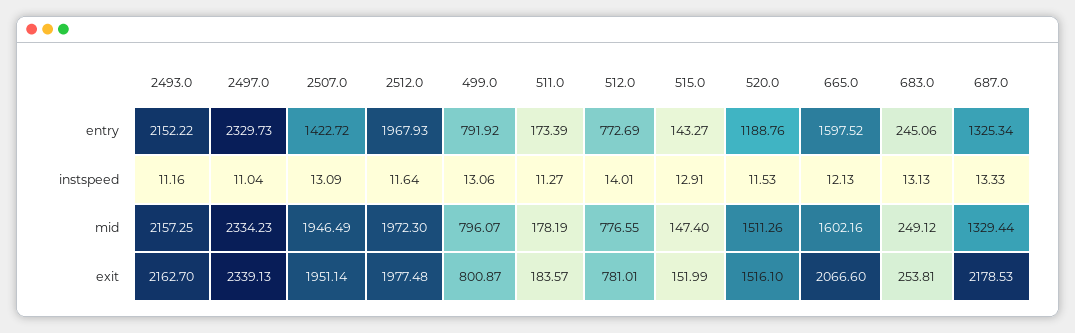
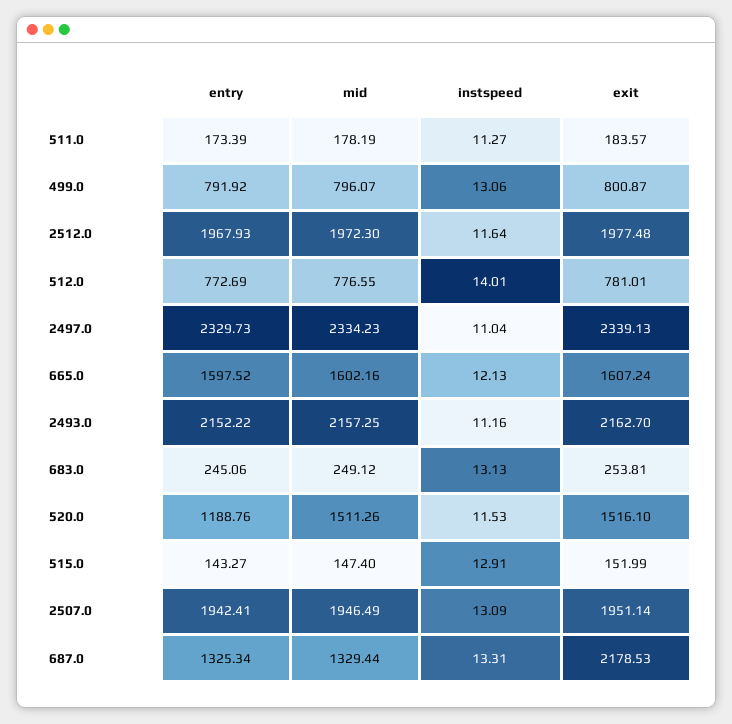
2507.0, entry: 1422.72 -> 1942.41
687.0, instspeed: 13.33 -> 13.31
665.0, exit: 2066.6 -> 1607.24

